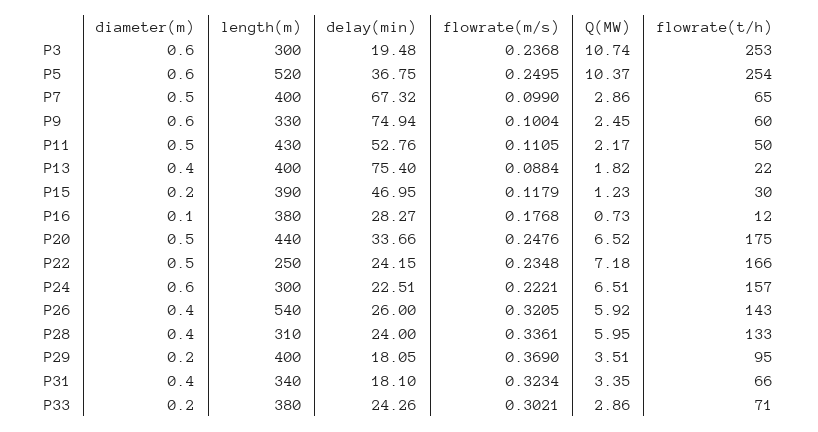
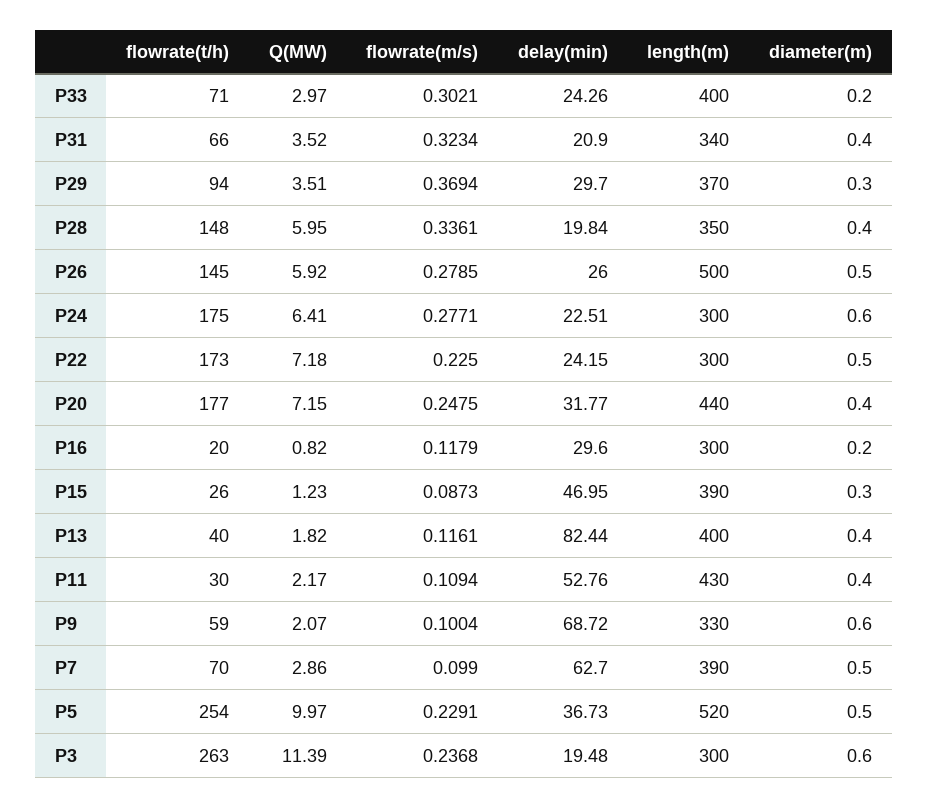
Q(MW), P3: 10.74 -> 11.39
flowrate(t/h), P3: 253 -> 263
diameter(m), P5: 0.6 -> 0.5
delay(min), P5: 36.75 -> 36.73
flowrate(m/s), P5: 0.2495 -> 0.2291
Q(MW), P5: 10.37 -> 9.97
length(m), P7: 400 -> 390
delay(min), P7: 67.32 -> 62.7
flowrate(t/h), P7: 65 -> 70
delay(min), P9: 74.94 -> 68.72
Q(MW), P9: 2.45 -> 2.07
flowrate(t/h), P9: 60 -> 59
diameter(m), P11: 0.5 -> 0.4
flowrate(m/s), P11: 0.1105 -> 0.1094
flowrate(t/h), P11: 50 -> 30
delay(min), P13: 75.4 -> 82.44
flowrate(m/s), P13: 0.0884 -> 0.1161
flowrate(t/h), P13: 22 -> 40
diameter(m), P15: 0.2 -> 0.3
flowrate(m/s), P15: 0.1179 -> 0.0873
flowrate(t/h), P15: 30 -> 26
diameter(m), P16: 0.1 -> 0.2
length(m), P16: 380 -> 300
delay(min), P16: 28.27 -> 29.6
flowrate(m/s), P16: 0.1768 -> 0.1179
Q(MW), P16: 0.73 -> 0.82
flowrate(t/h), P16: 12 -> 20
diameter(m), P20: 0.5 -> 0.4
delay(min), P20: 33.66 -> 31.77
flowrate(m/s), P20: 0.2476 -> 0.2475
Q(MW), P20: 6.52 -> 7.15
flowrate(t/h), P20: 175 -> 177
length(m), P22: 250 -> 300
flowrate(m/s), P22: 0.2348 -> 0.225
flowrate(t/h), P22: 166 -> 173
flowrate(m/s), P24: 0.2221 -> 0.2771
Q(MW), P24: 6.51 -> 6.41
flowrate(t/h), P24: 157 -> 175
diameter(m), P26: 0.4 -> 0.5
length(m), P26: 540 -> 500
flowrate(m/s), P26: 0.3205 -> 0.2785
flowrate(t/h), P26: 143 -> 145
length(m), P28: 310 -> 350
delay(min), P28: 24 -> 19.84
flowrate(t/h), P28: 133 -> 148
diameter(m), P29: 0.2 -> 0.3
length(m), P29: 400 -> 370
delay(min), P29: 18.05 -> 29.7
flowrate(m/s), P29: 0.369 -> 0.3694
flowrate(t/h), P29: 95 -> 94
delay(min), P31: 18.1 -> 20.9
Q(MW), P31: 3.35 -> 3.52
length(m), P33: 380 -> 400
Q(MW), P33: 2.86 -> 2.97

